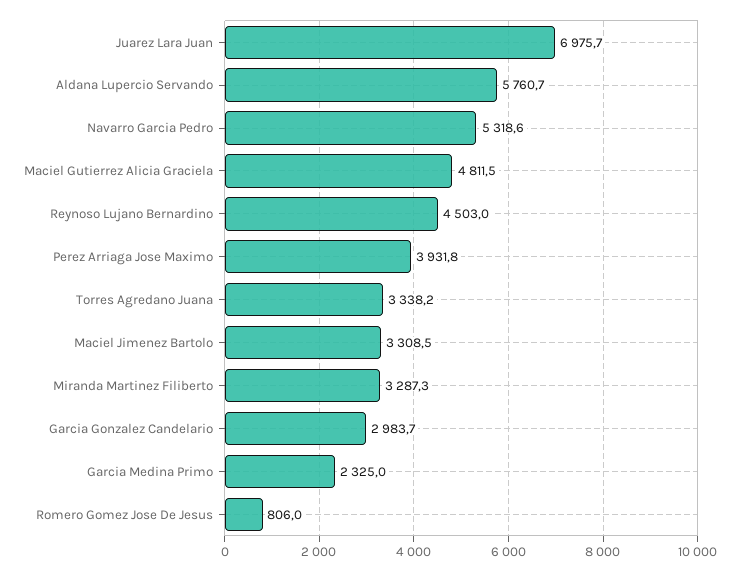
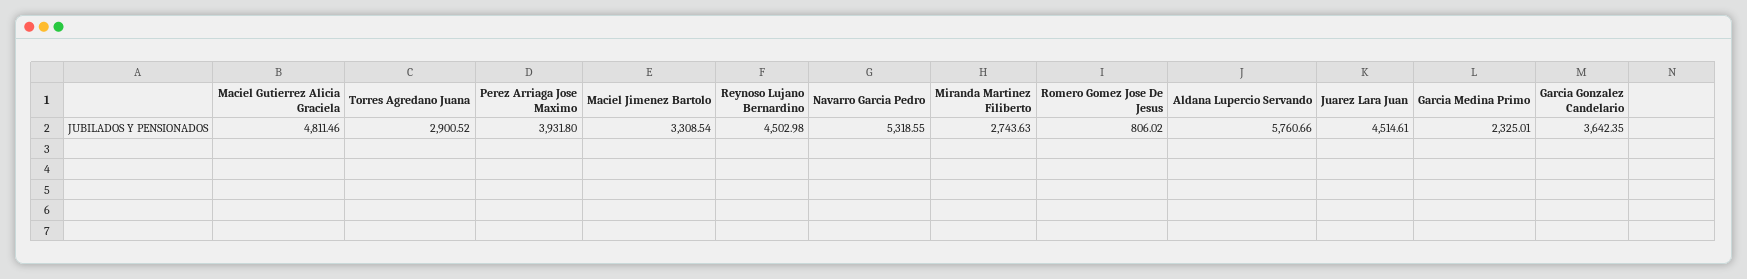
Juarez Lara Juan: 6975.7 -> 4514.61
Torres Agredano Juana: 3338.2 -> 2900.52
Miranda Martinez Filiberto: 3287.3 -> 2743.63
Garcia Gonzalez Candelario: 2983.7 -> 3642.35

